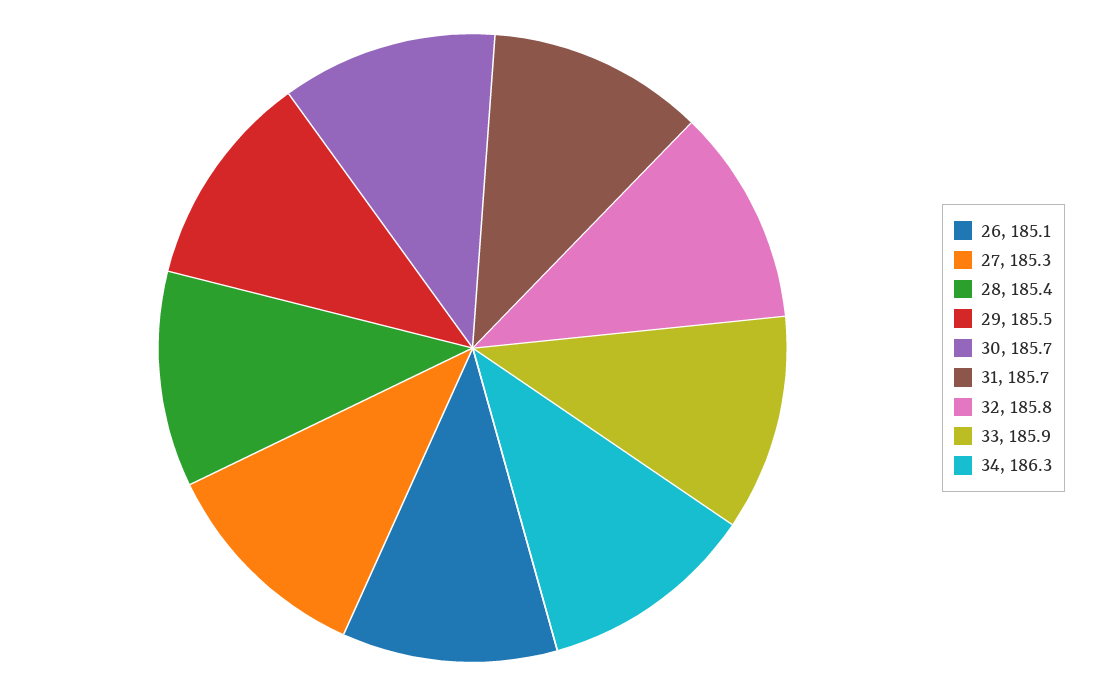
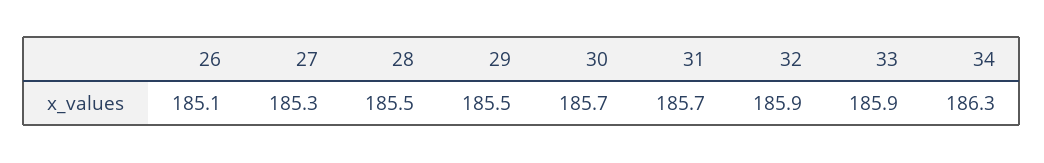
28: 185.4 -> 185.5
32: 185.8 -> 185.9

